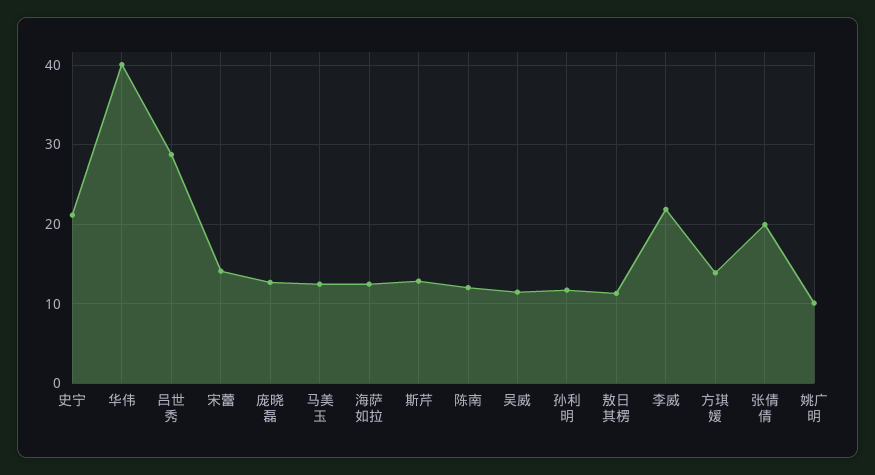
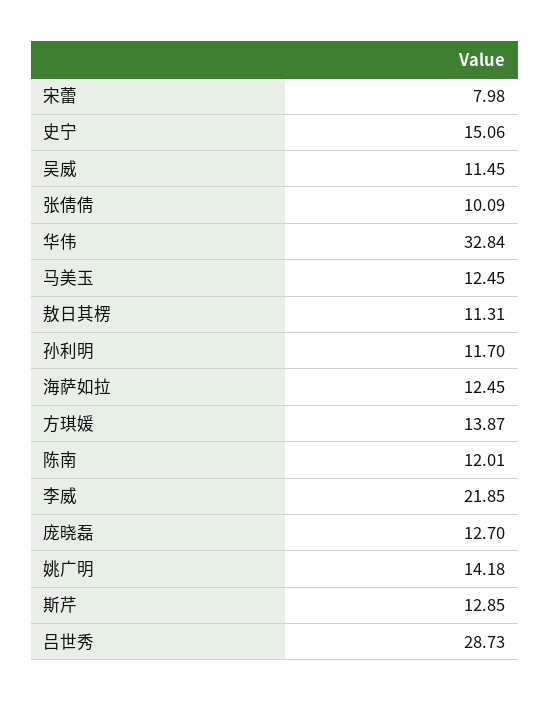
史宁: 21 -> 15.06
华伟: 40 -> 32.84
宋蕾: 14 -> 7.98
张倩倩: 20 -> 10.09
姚广明: 10 -> 14.18

